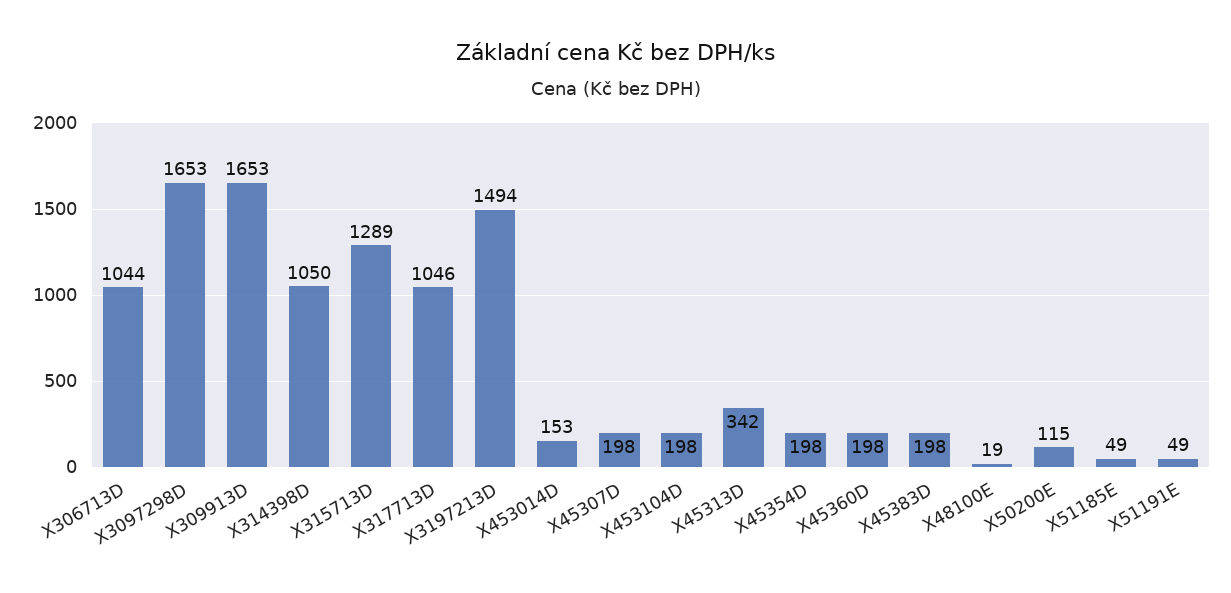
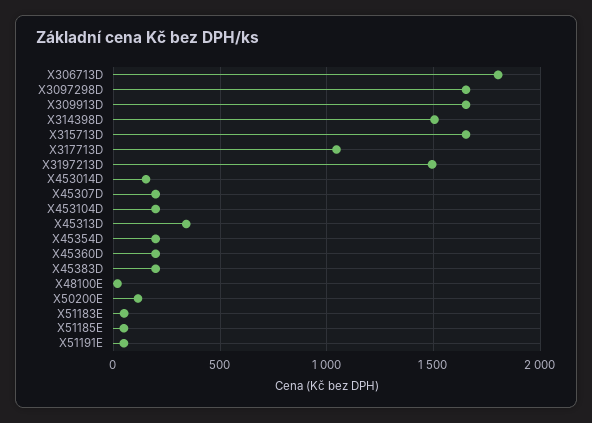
X306713D: 1044 -> 1800
X314398D: 1050 -> 1500
X315713D: 1289 -> 1650
X51183E: none -> 50

